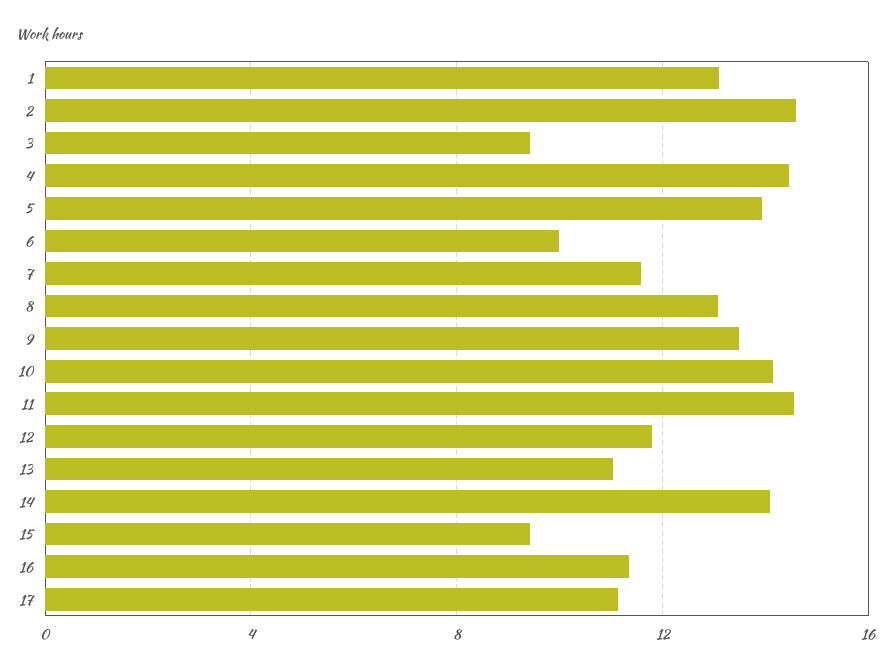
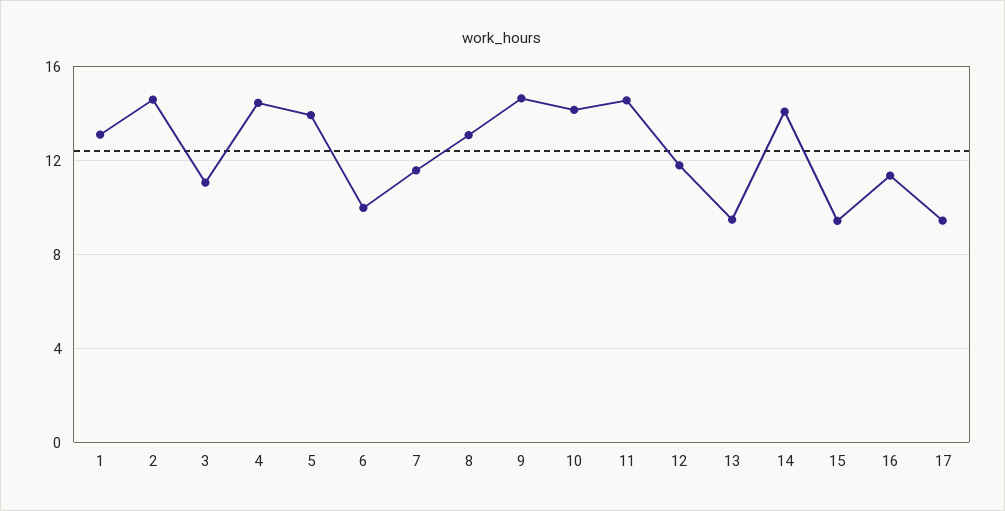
3: 9.5 -> 11
9: 13.5 -> 14.5
13: 11 -> 9.5
17: 11 -> 9.5

